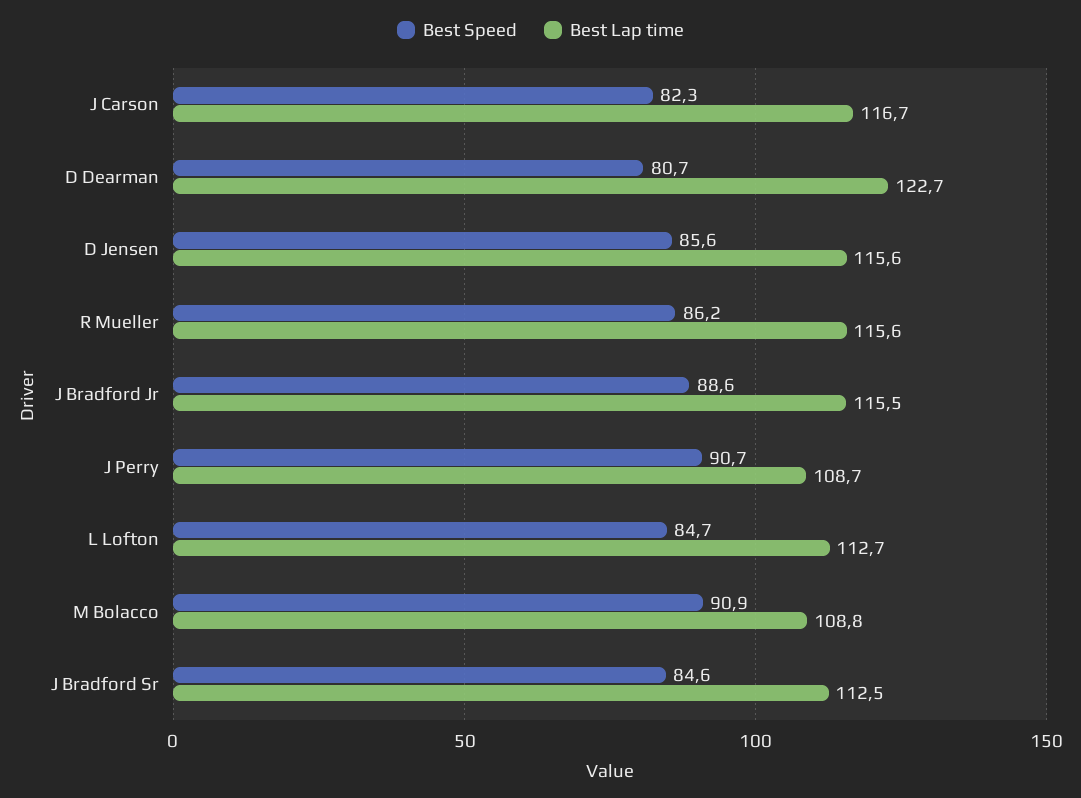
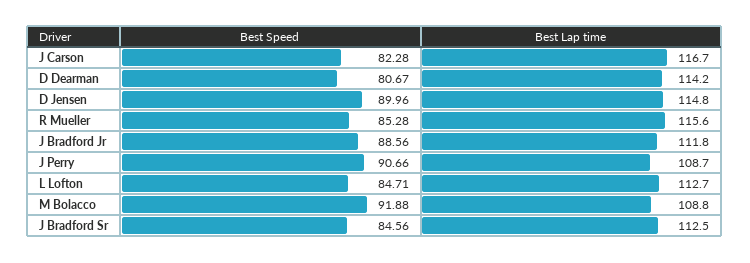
Best Lap time, D Dearman: 122.7 -> 114.2
Best Speed, D Jensen: 85.6 -> 89.96
Best Lap time, D Jensen: 115.6 -> 114.8
Best Speed, R Mueller: 86.2 -> 85.28
Best Lap time, J Bradford Jr: 115.5 -> 111.8
Best Speed, M Bolacco: 90.9 -> 91.88

